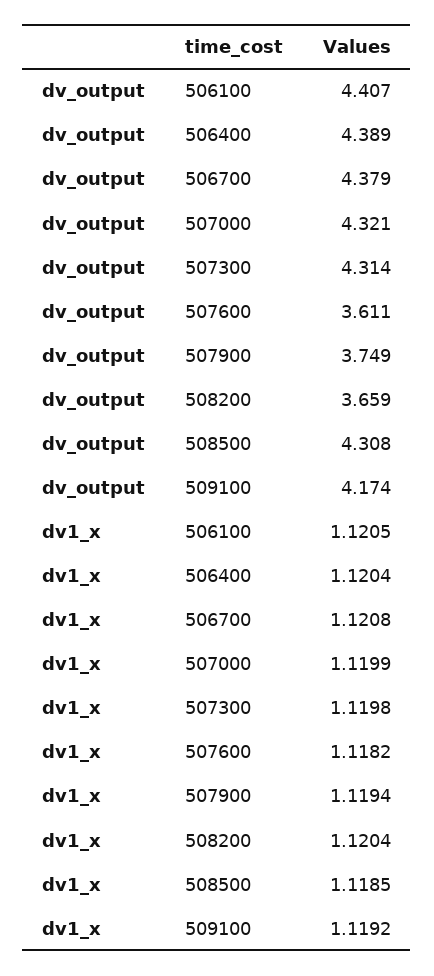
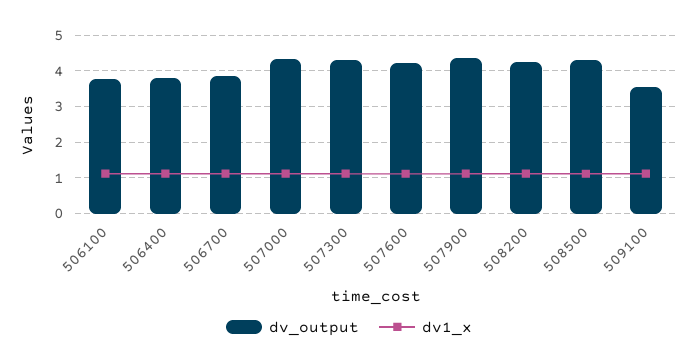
dv_output, 506100: 4.407 -> 3.8
dv_output, 506400: 4.389 -> 3.8
dv_output, 506700: 4.379 -> 3.8
dv_output, 507600: 3.611 -> 4.2
dv_output, 507900: 3.749 -> 4.4
dv_output, 508200: 3.659 -> 4.2
dv_output, 509100: 4.174 -> 3.6

